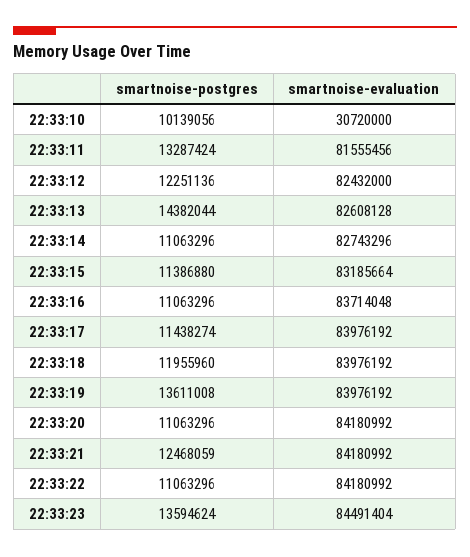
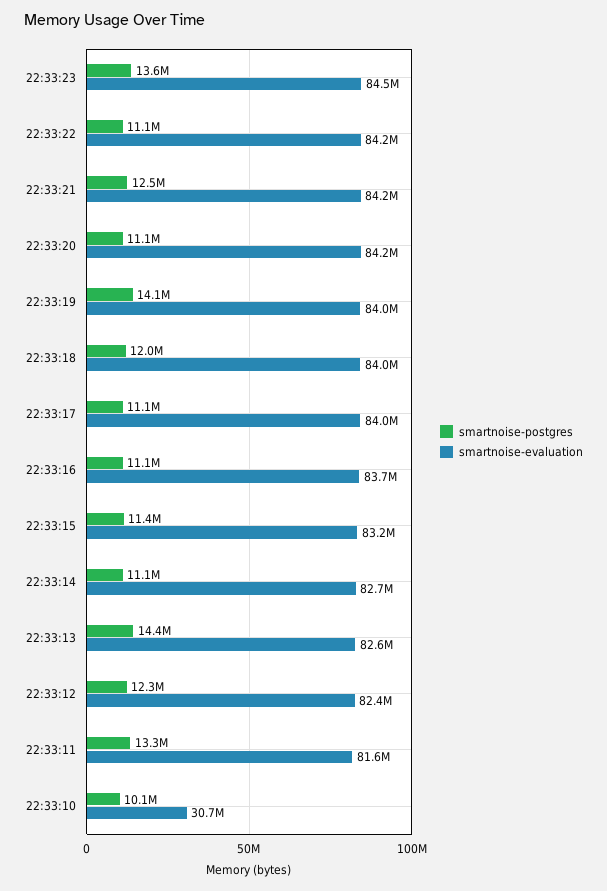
smartnoise-postgres, 22:33:17: 11438274 -> 11100000
smartnoise-postgres, 22:33:19: 13611008 -> 14100000

